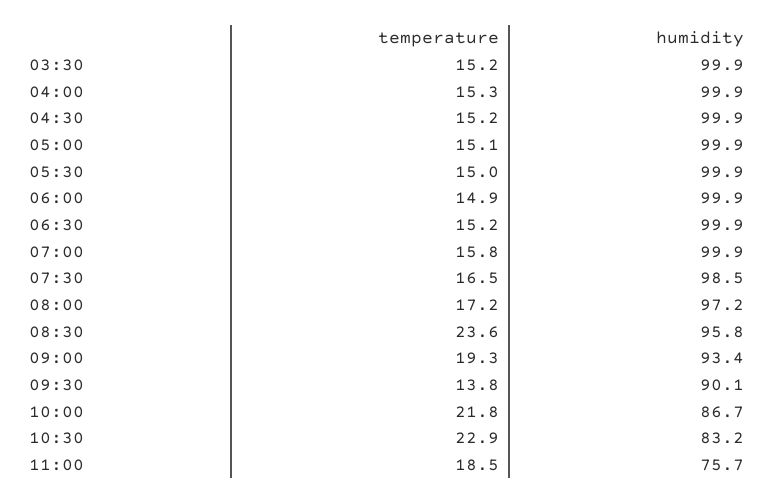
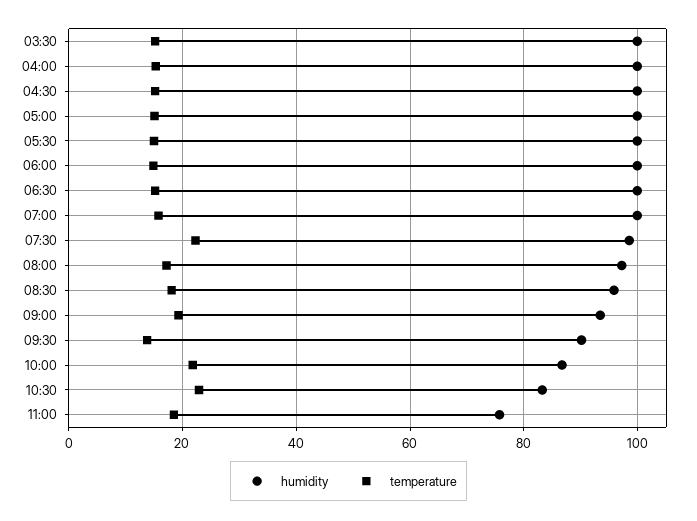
temperature, 07:30: 16.5 -> 22
temperature, 08:30: 23.6 -> 18

